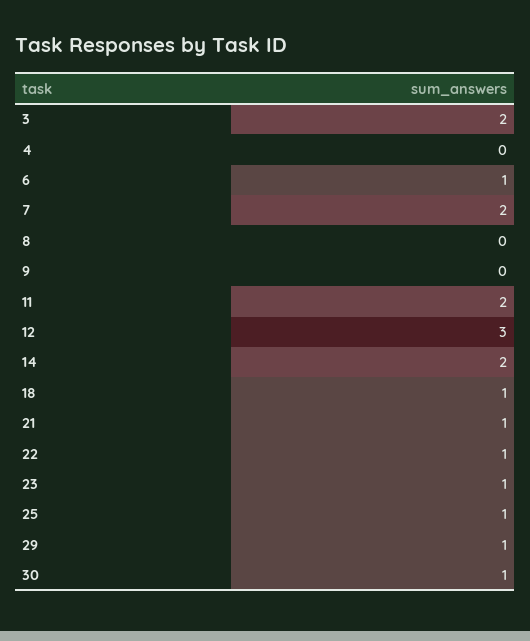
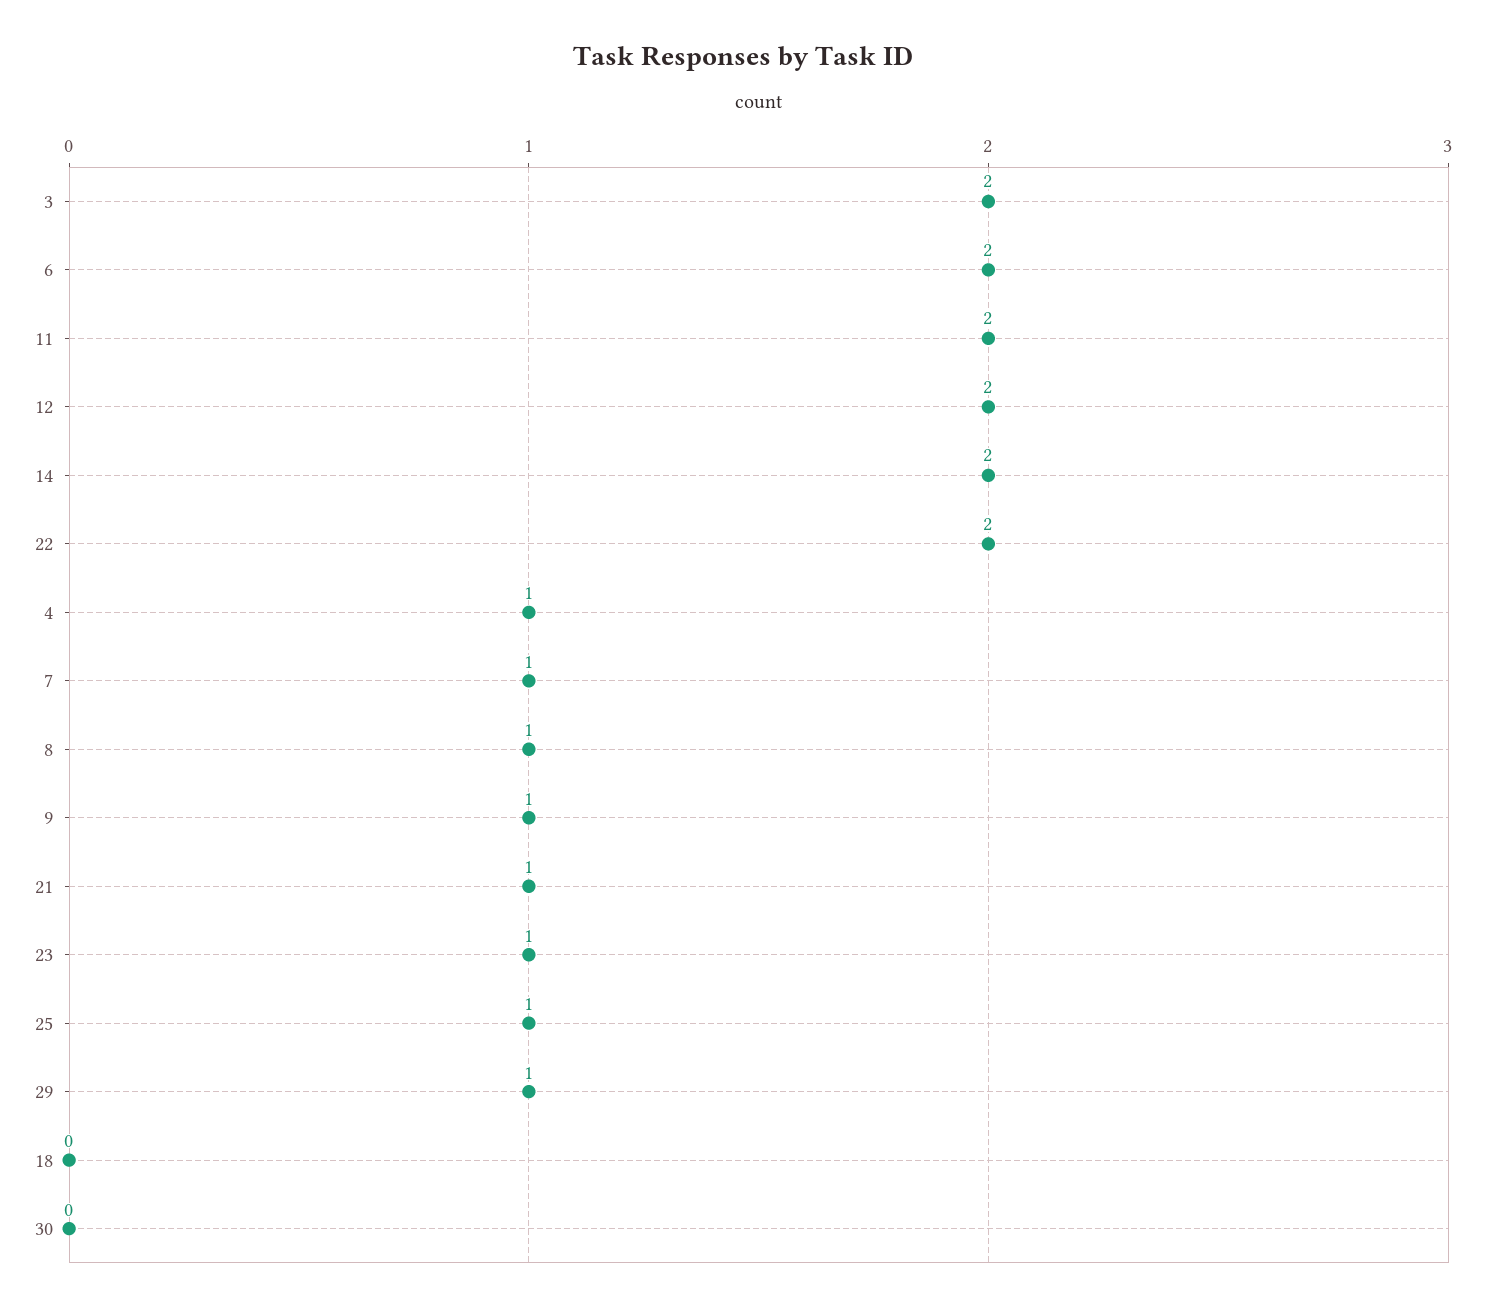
4: 0 -> 1
6: 1 -> 2
7: 2 -> 1
8: 0 -> 1
9: 0 -> 1
12: 3 -> 2
18: 1 -> 0
22: 1 -> 2
30: 1 -> 0

